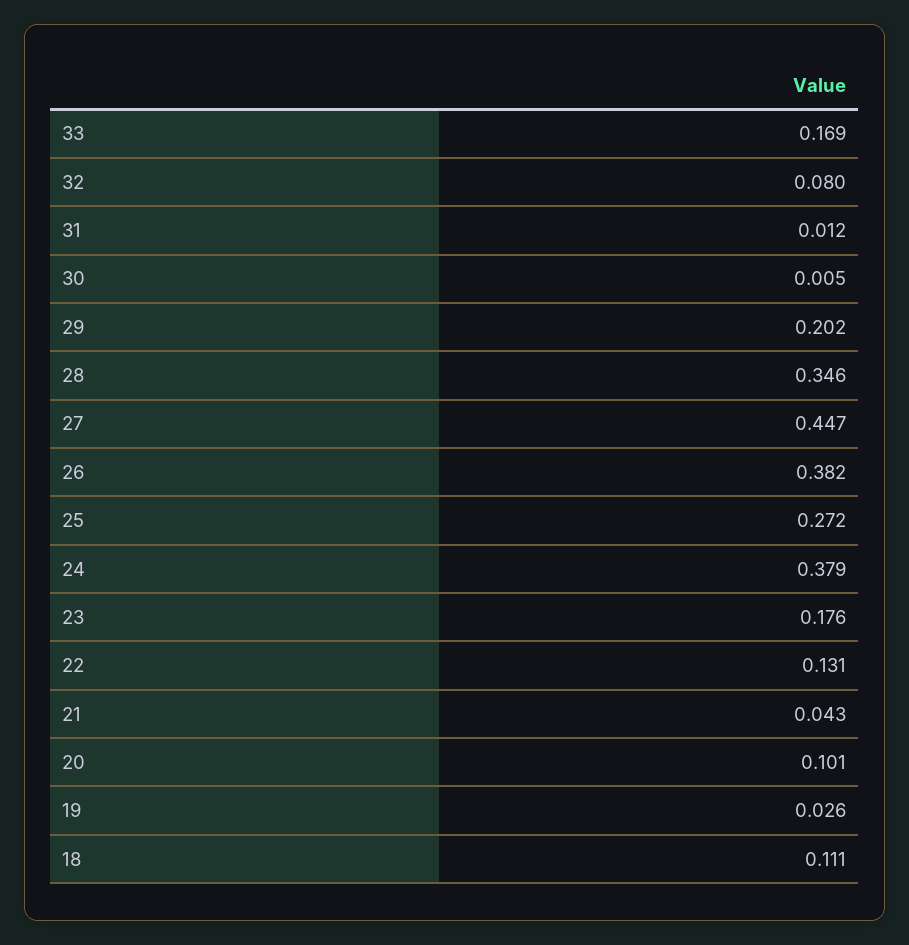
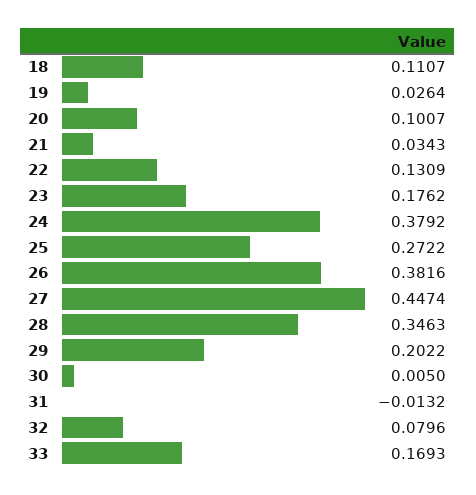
31: 0.012 -> -0.0132
21: 0.043 -> 0.0343

